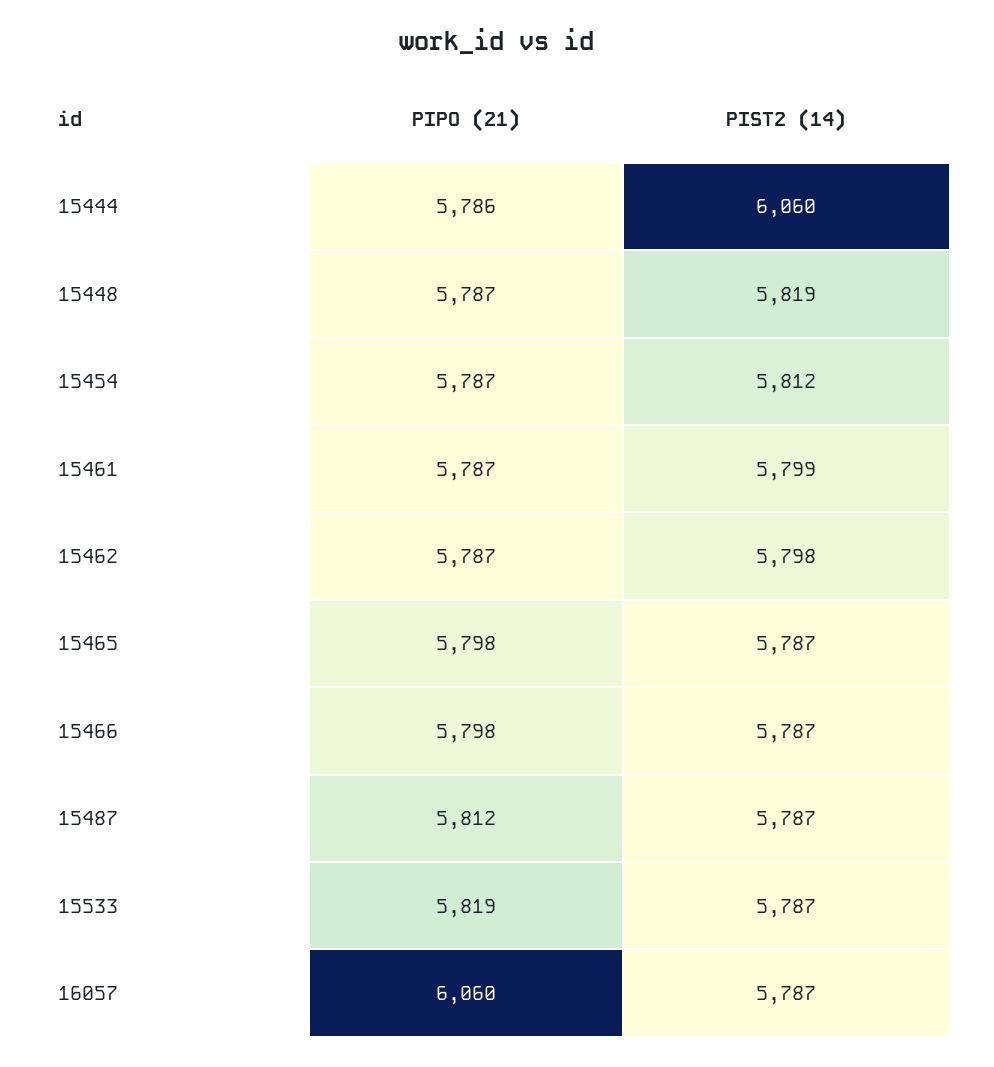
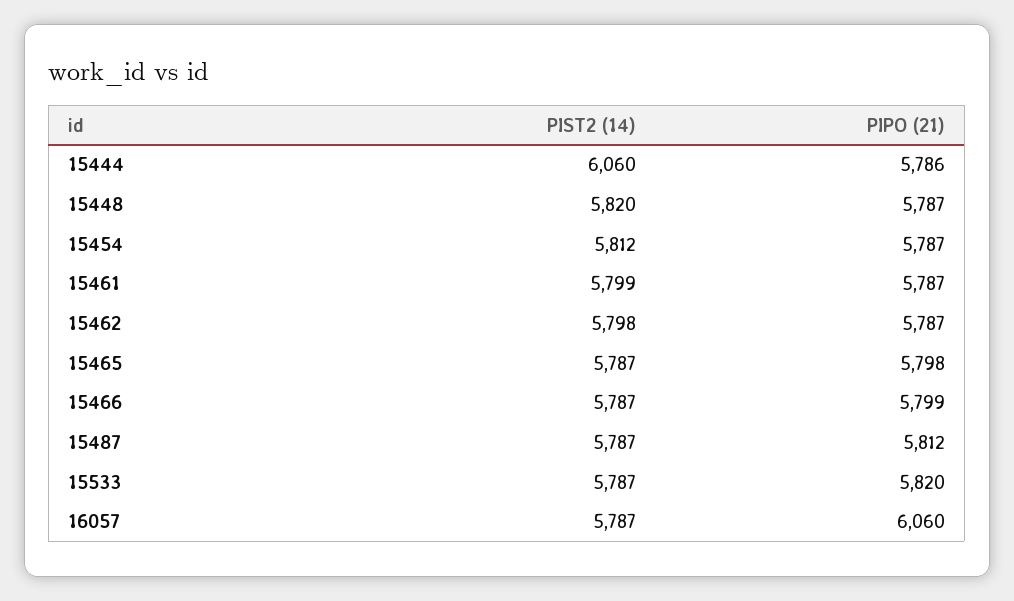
PIST2 (14), 15448: 5819 -> 5820
PIPO (21), 15466: 5798 -> 5799
PIPO (21), 15533: 5819 -> 5820

